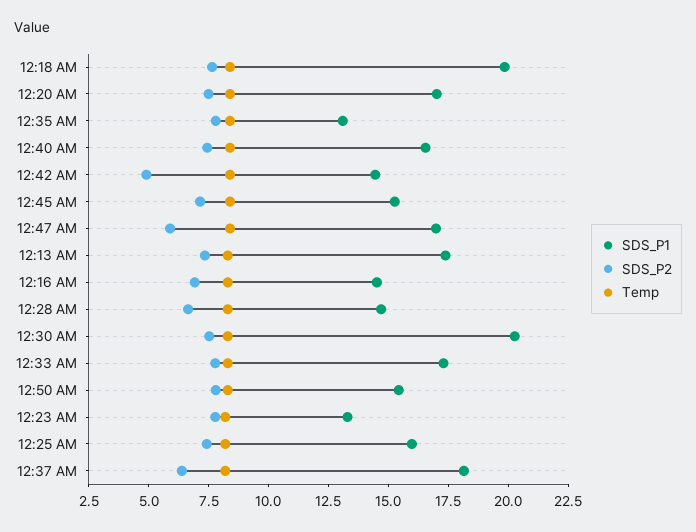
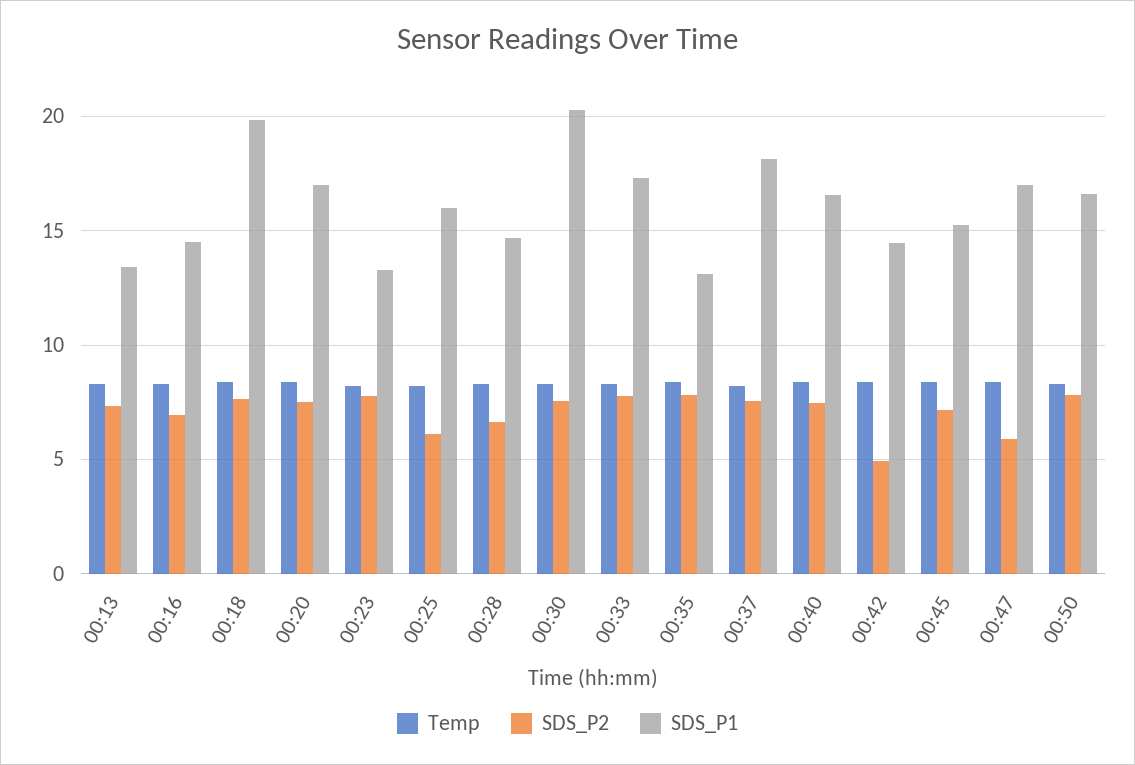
SDS_P1, 12:13 AM: 17.5 -> 13.5
SDS_P1, 12:50 AM: 15.5 -> 16.5
SDS_P2, 12:25 AM: 7.5 -> 6
SDS_P2, 12:37 AM: 6.5 -> 7.5

